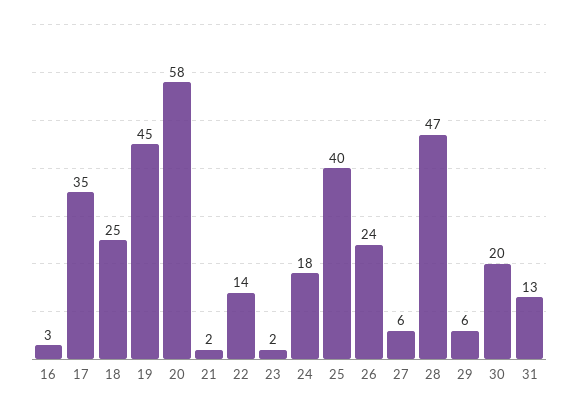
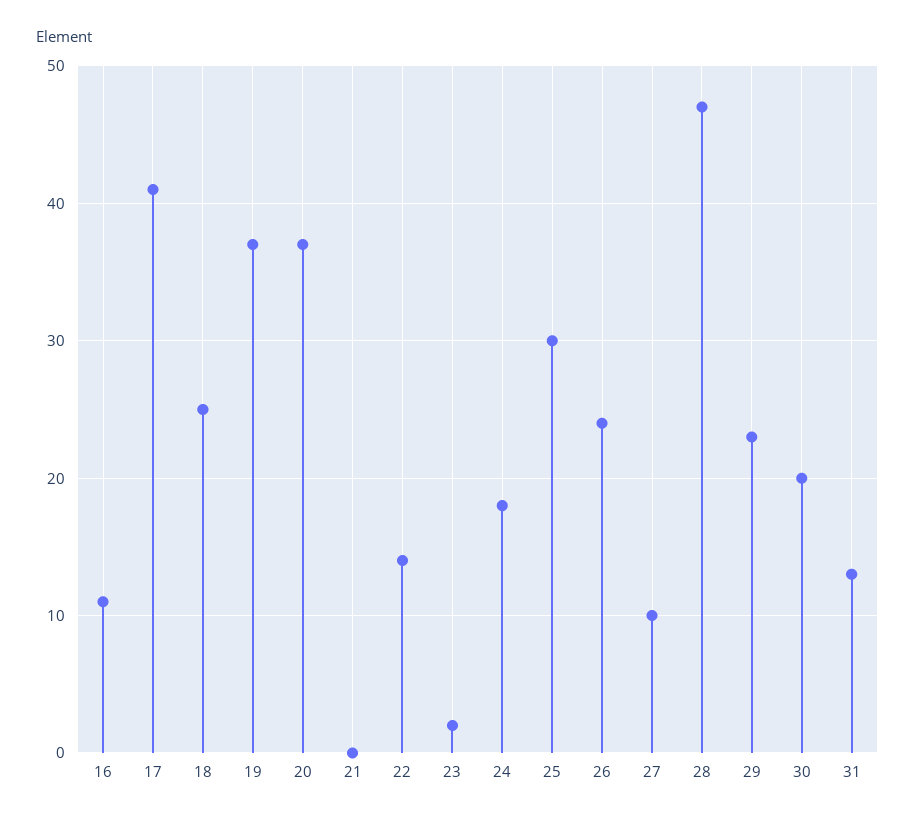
16: 3 -> 11
17: 35 -> 41
19: 45 -> 37
20: 58 -> 37
21: 2 -> 0
25: 40 -> 30
27: 6 -> 10
29: 6 -> 23

